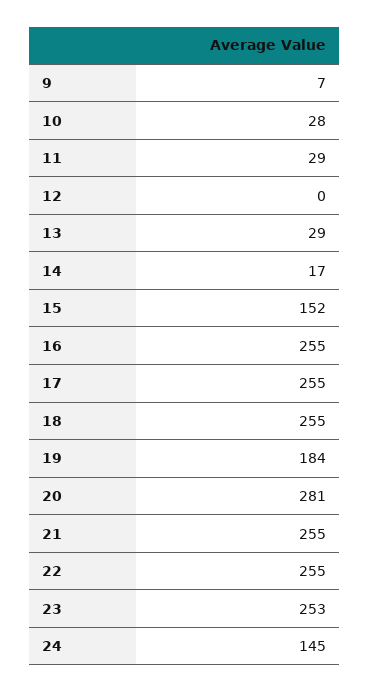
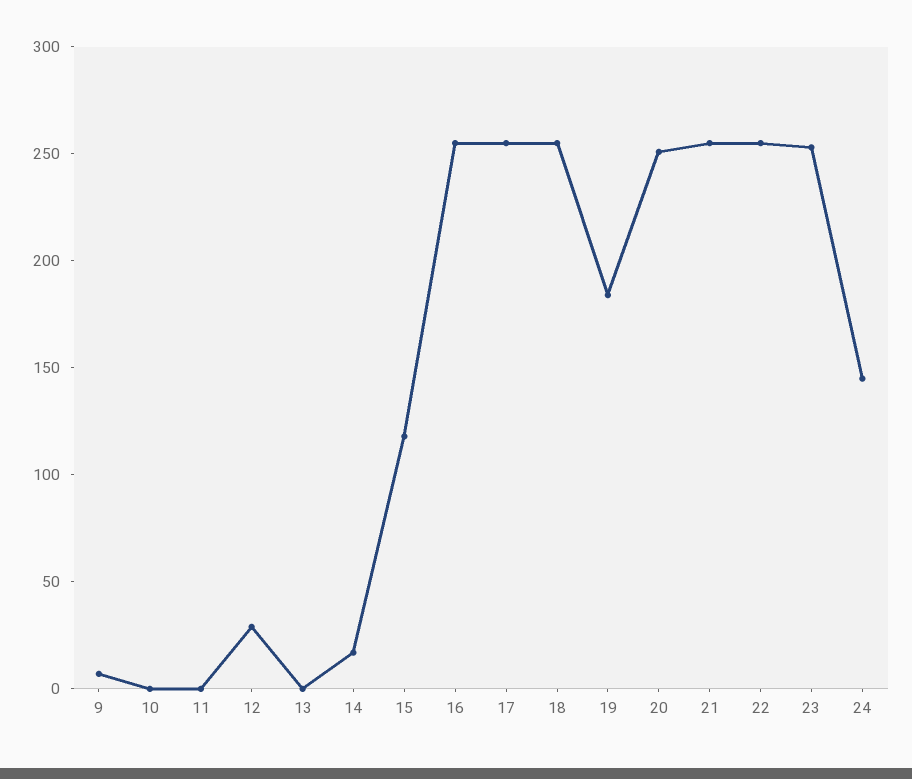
10: 28 -> 0
11: 29 -> 0
12: 0 -> 30
13: 29 -> 0
15: 152 -> 120
20: 281 -> 250

